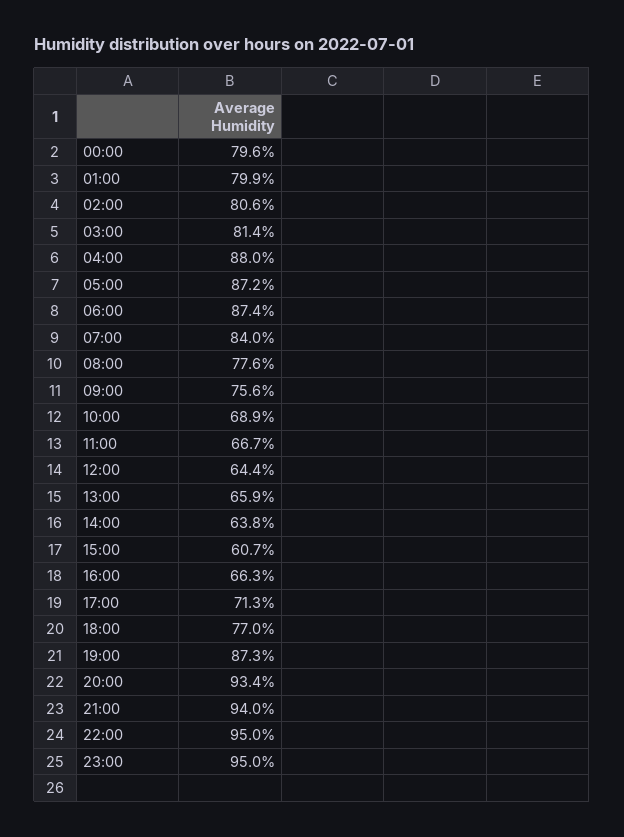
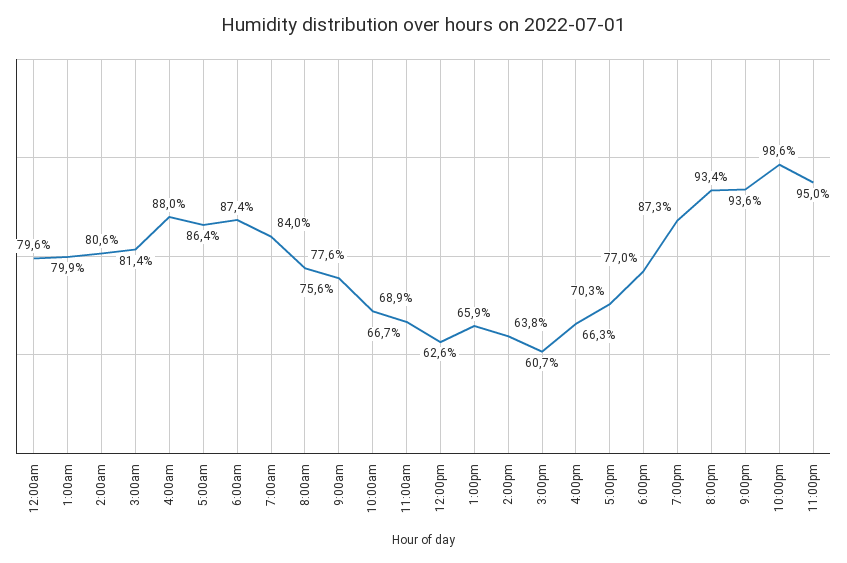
05:00: 87.2 -> 86.4
12:00: 64.4 -> 62.6
17:00: 71.3 -> 70.3
21:00: 94 -> 93.6
22:00: 95 -> 98.6

